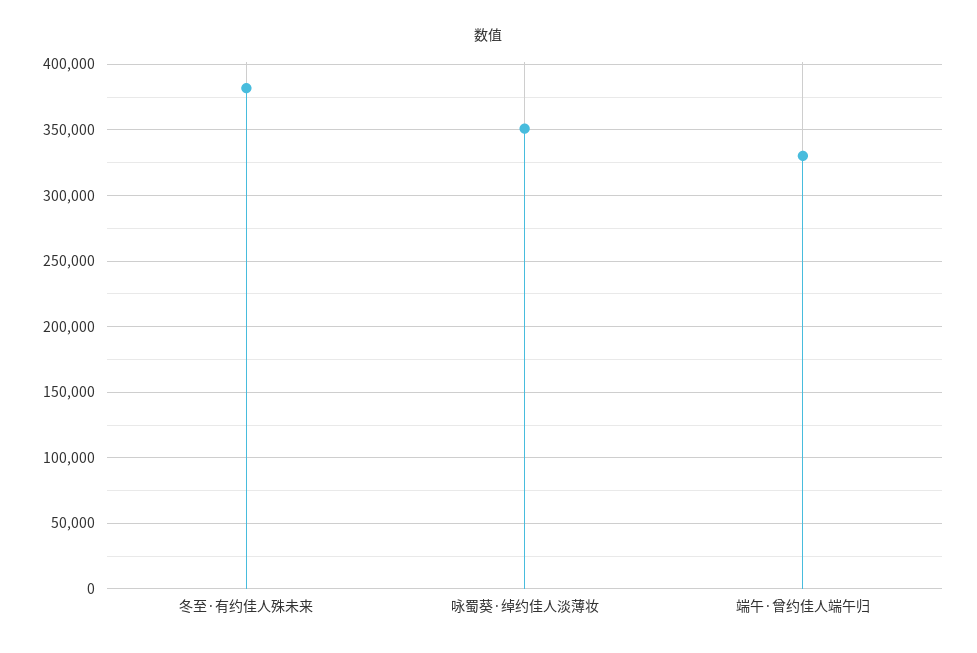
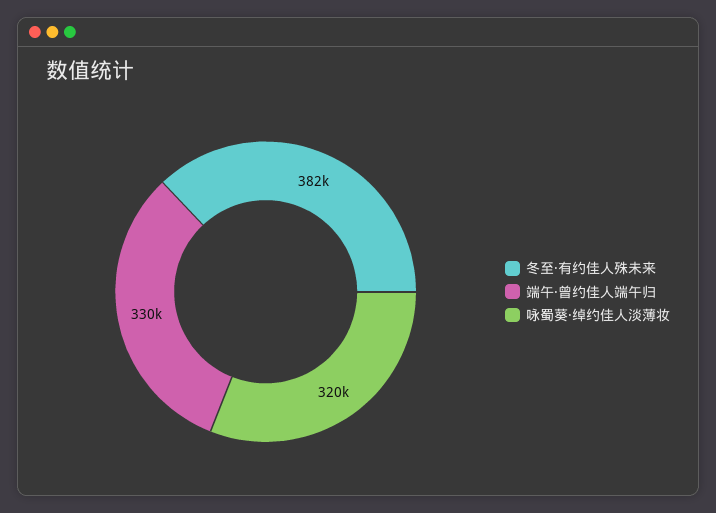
咏蜀葵·绰约佳人淡薄妆: 350000 -> 320000

